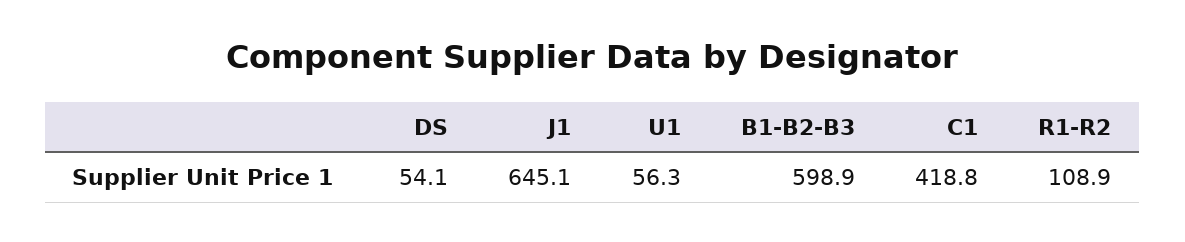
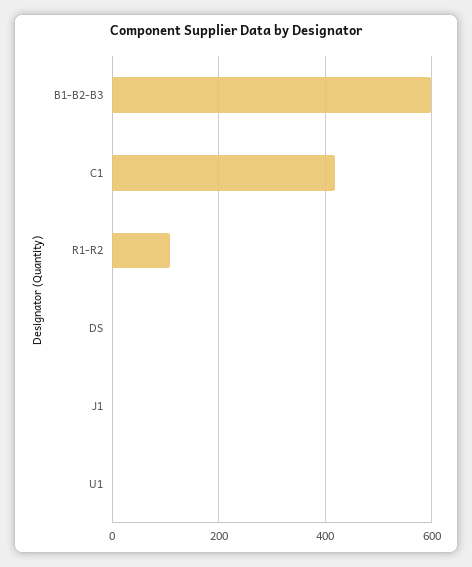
DS: 54.1 -> 0
J1: 645.1 -> 0
U1: 56.3 -> 0

